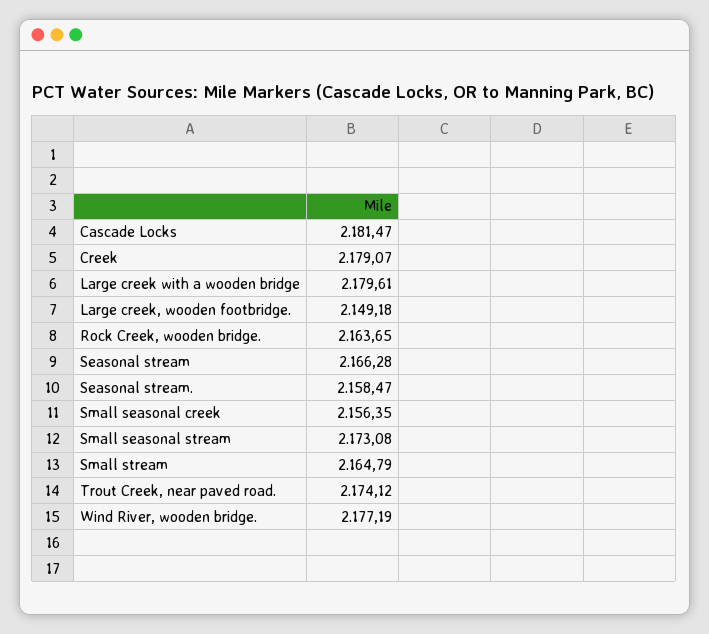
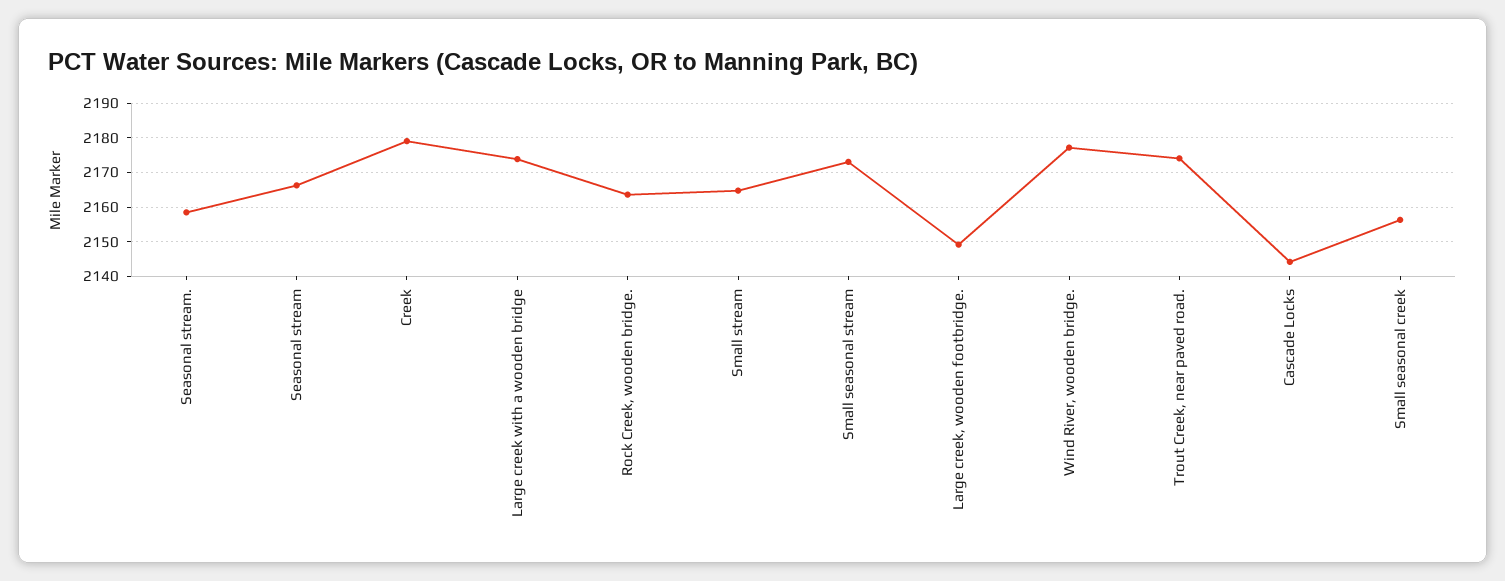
Cascade Locks: 2181.47 -> 2144
Large creek with a wooden bridge: 2179.61 -> 2174

